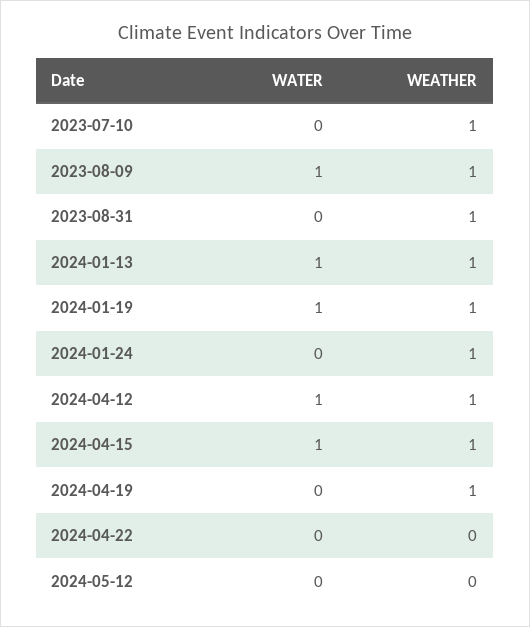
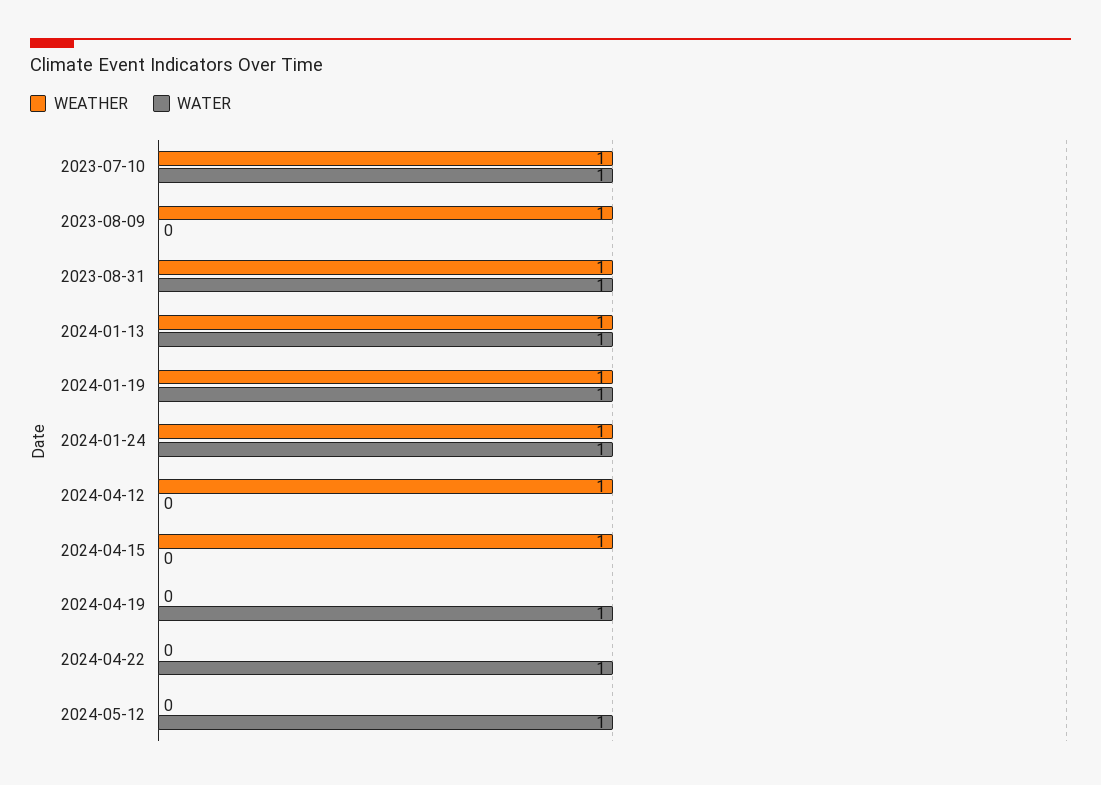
WATER, 2023-07-10: 0 -> 1
WATER, 2023-08-09: 1 -> 0
WATER, 2023-08-31: 0 -> 1
WATER, 2024-01-24: 0 -> 1
WATER, 2024-04-12: 1 -> 0
WATER, 2024-04-15: 1 -> 0
WATER, 2024-04-19: 0 -> 1
WEATHER, 2024-04-19: 1 -> 0
WATER, 2024-04-22: 0 -> 1
WATER, 2024-05-12: 0 -> 1

